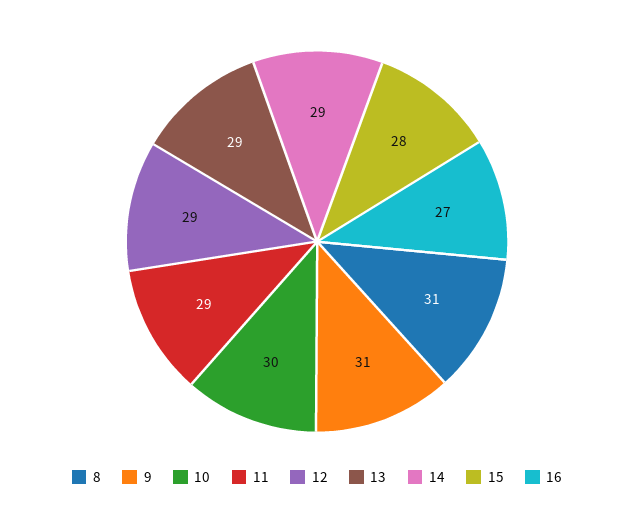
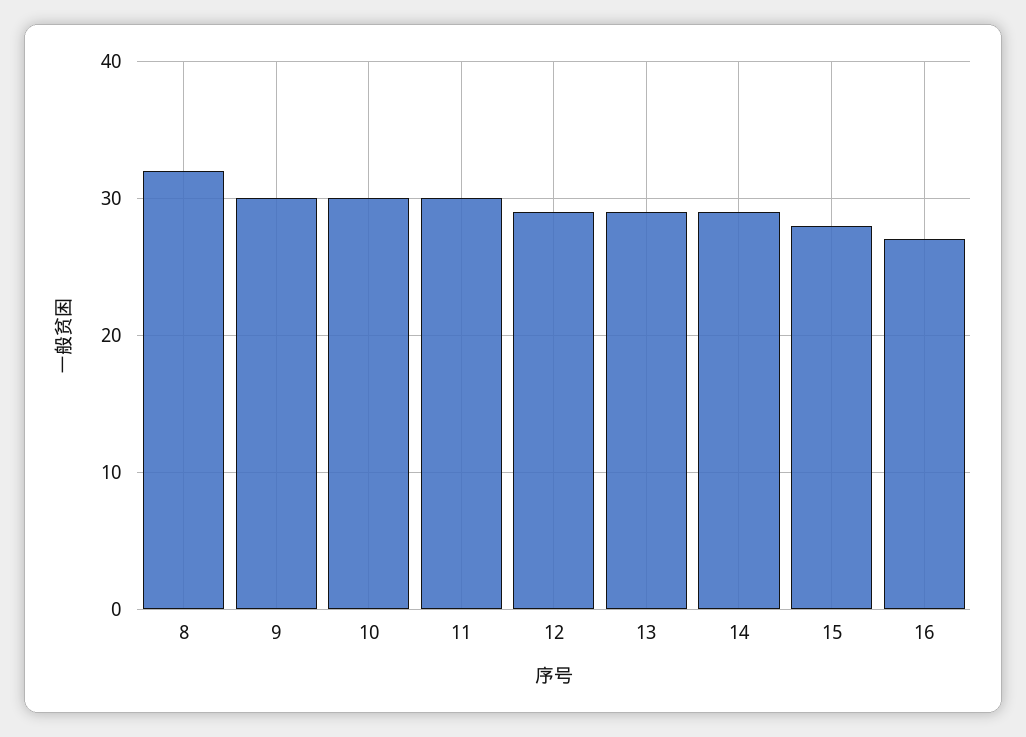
8: 31 -> 32
9: 31 -> 30
11: 29 -> 30

